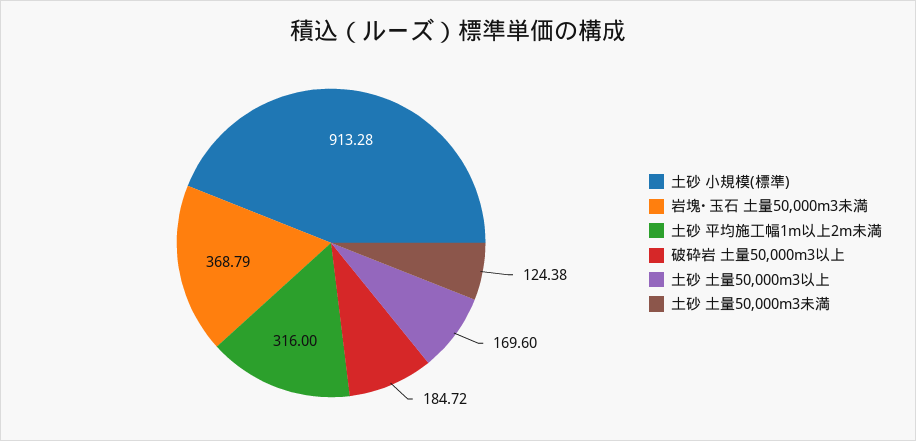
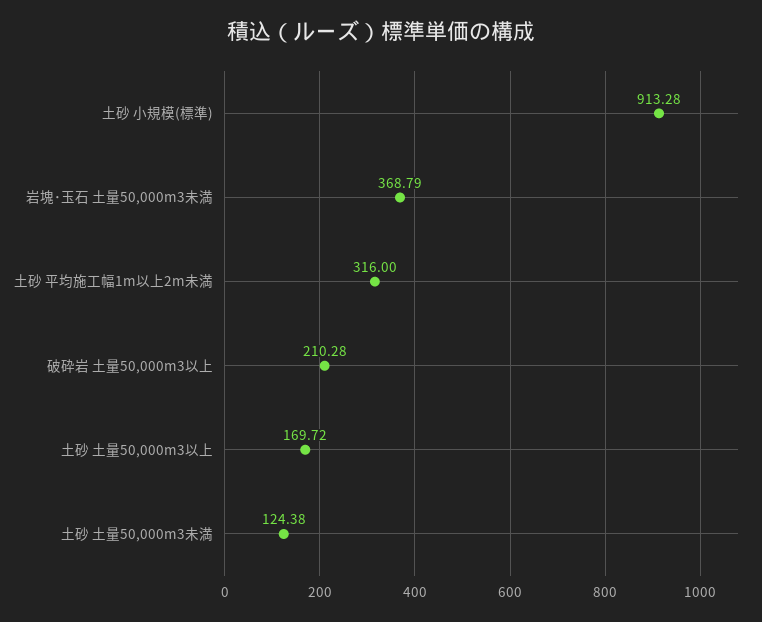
破砕岩 土量50,000m3以上: 184.72 -> 210.28
土砂 土量50,000m3以上: 169.6 -> 169.72

